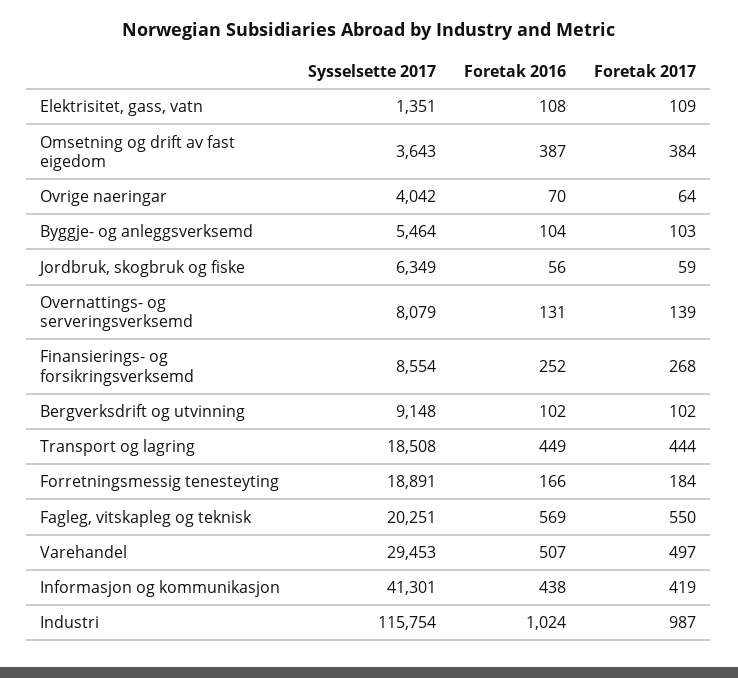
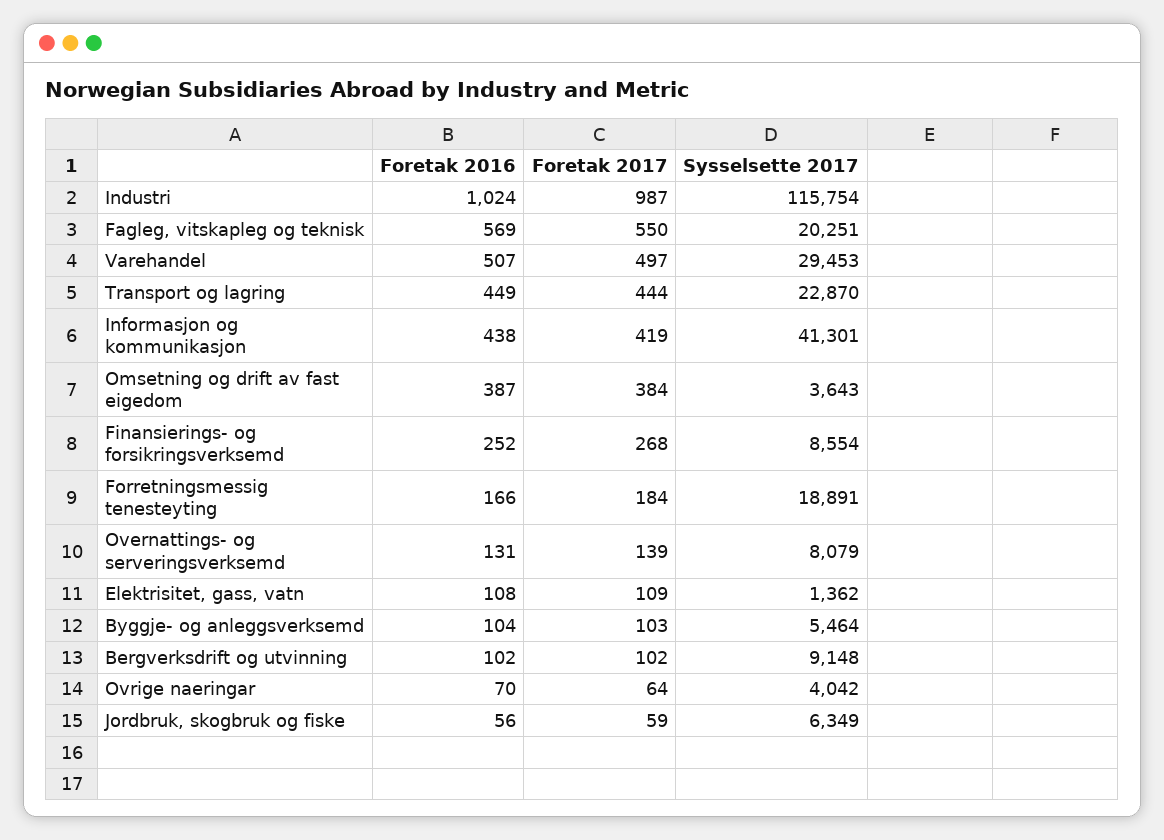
Sysselsette 2017, Elektrisitet, gass, vatn: 1351 -> 1362
Sysselsette 2017, Transport og lagring: 18508 -> 22870

